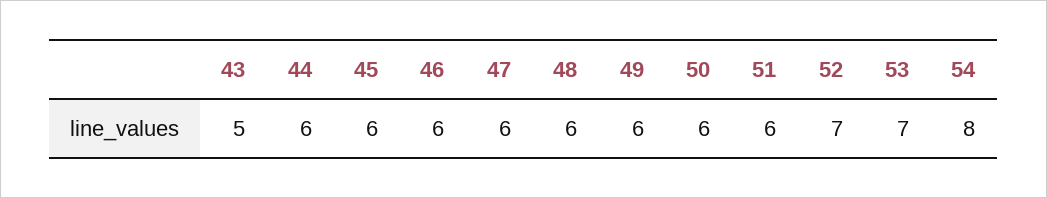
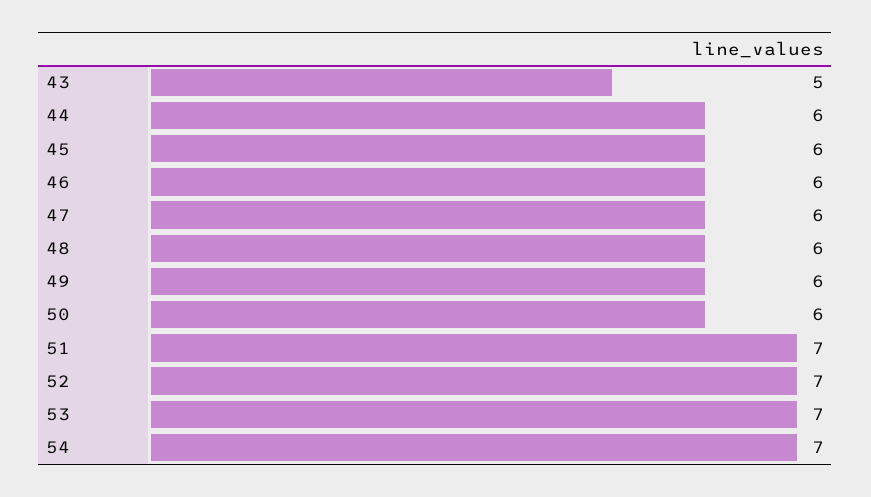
51: 6 -> 7
54: 8 -> 7

